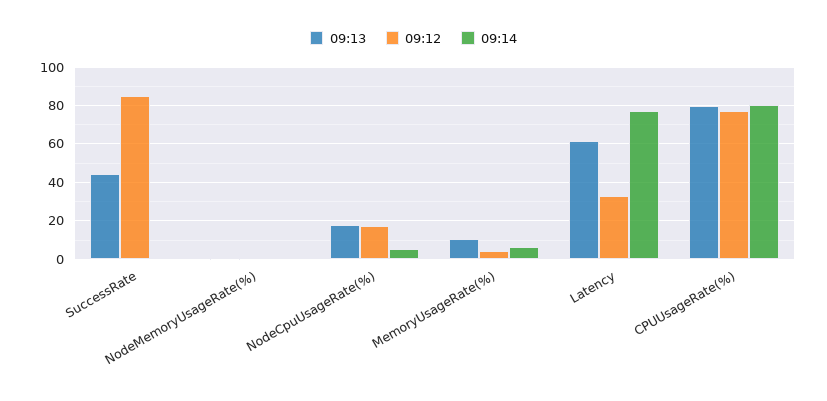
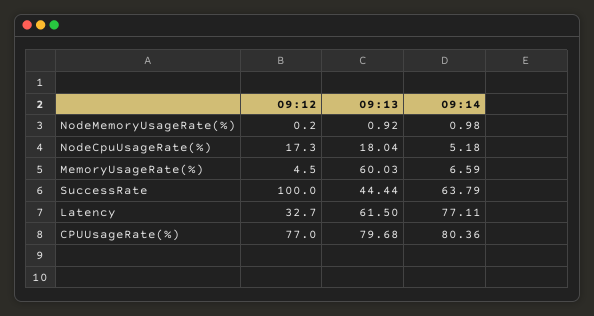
09:12, SuccessRate: 85 -> 100
09:14, SuccessRate: 0 -> 63.79
09:13, MemoryUsageRate(%): 10 -> 60.03

